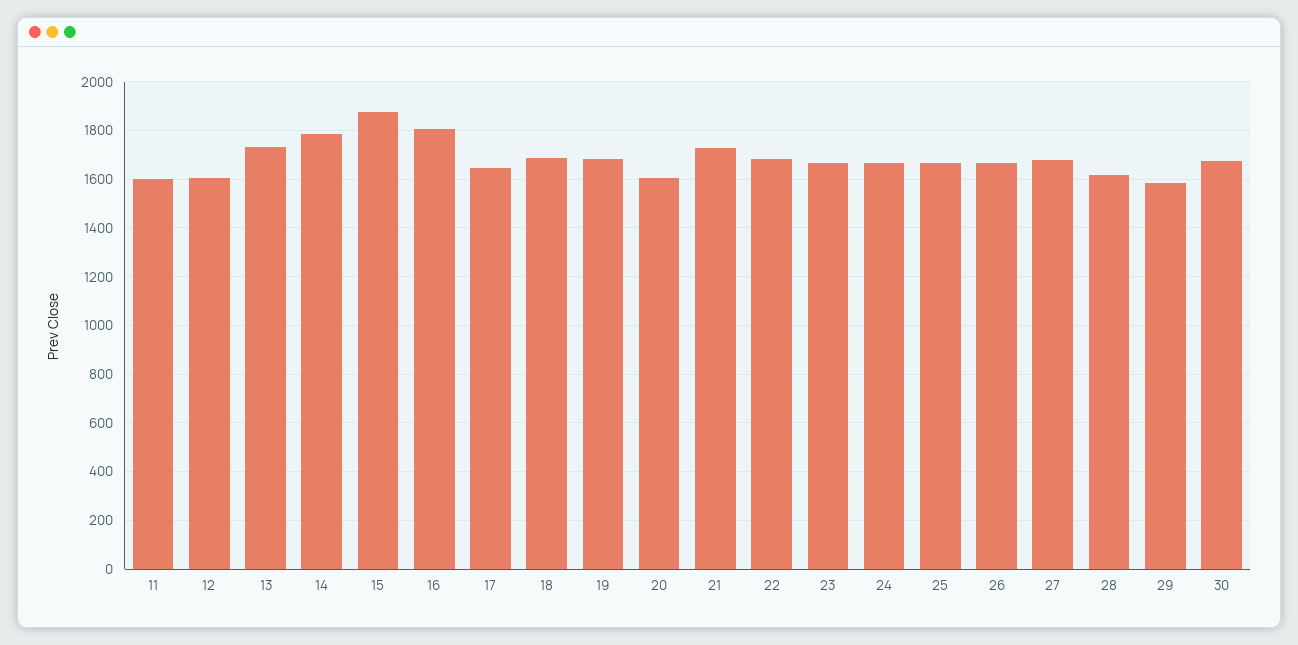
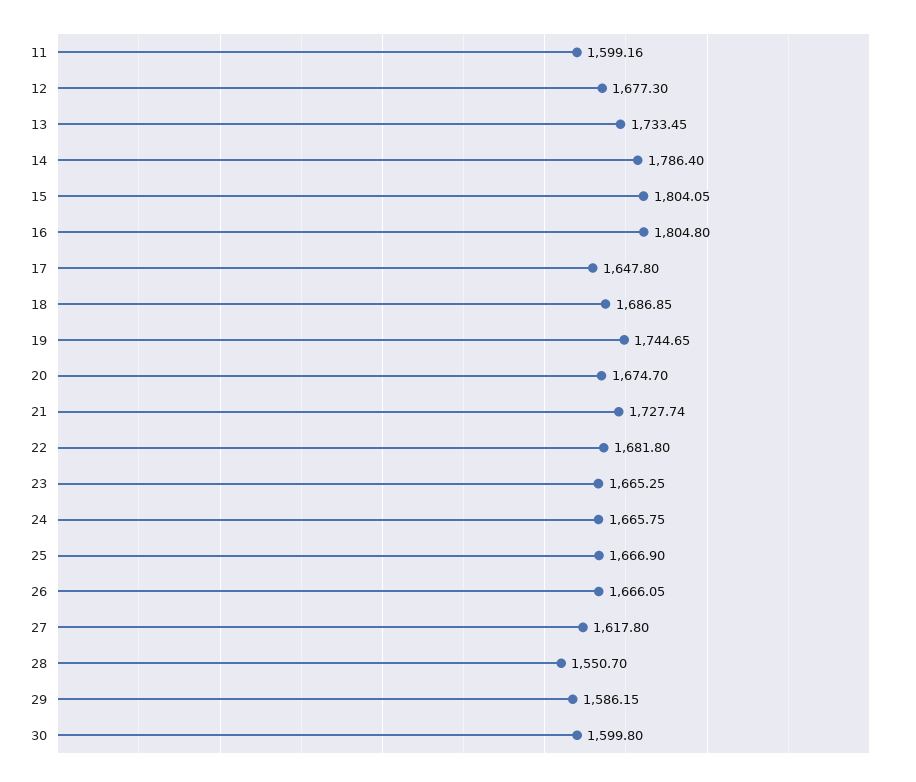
12: 1600 -> 1677.3
15: 1875 -> 1804.05
19: 1675 -> 1744.65
20: 1600 -> 1674.7
27: 1675 -> 1617.8
28: 1625 -> 1550.7
30: 1675 -> 1599.8

